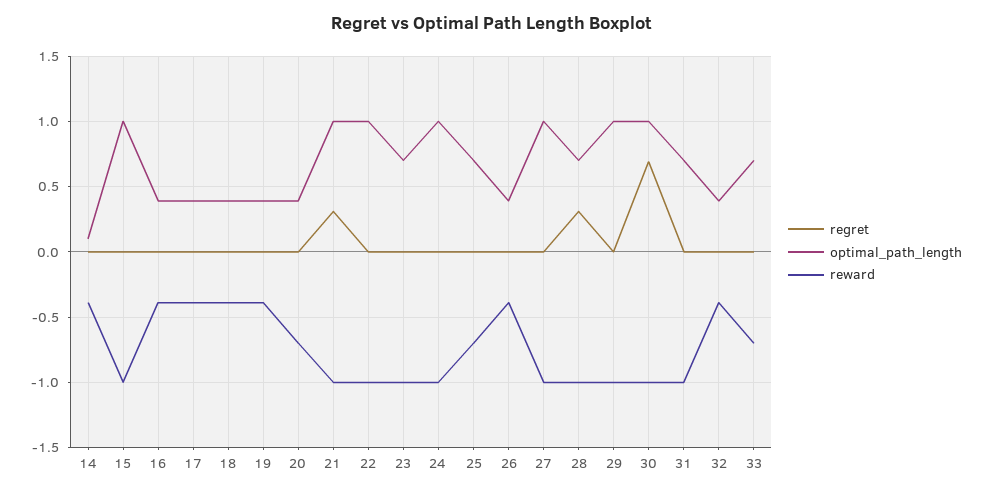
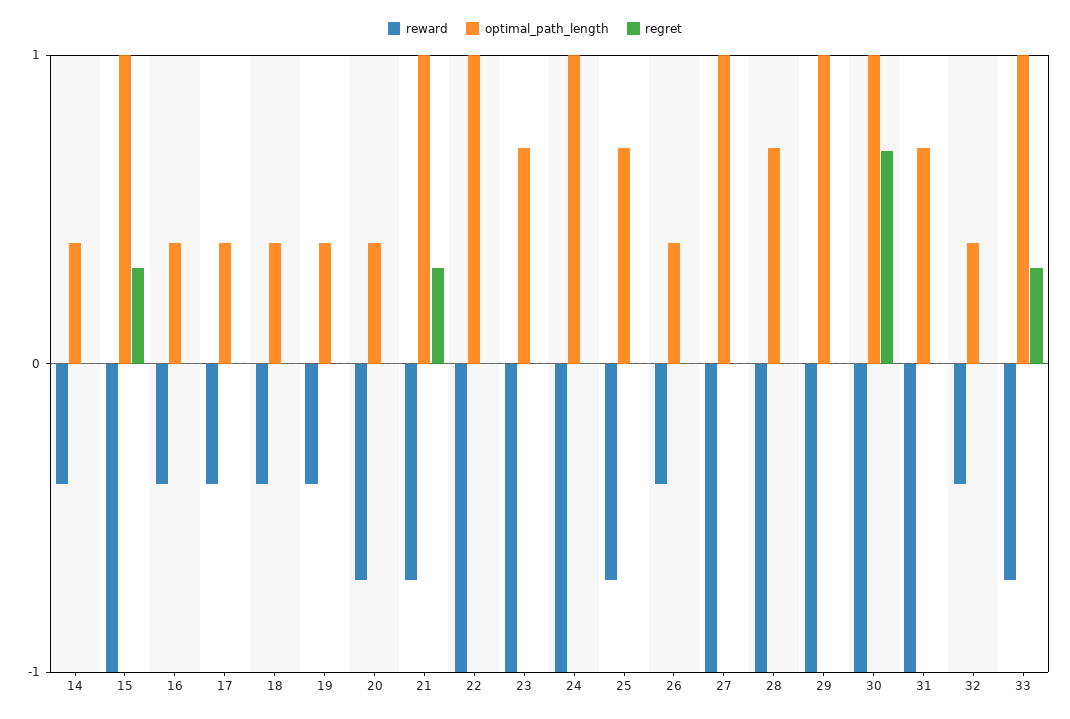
optimal_path_length, 14: 0.1 -> 0.4
regret, 15: 0 -> 0.3
reward, 21: -1 -> -0.7
regret, 28: 0.3 -> 0
regret, 33: 0 -> 0.3
optimal_path_length, 33: 0.7 -> 1

